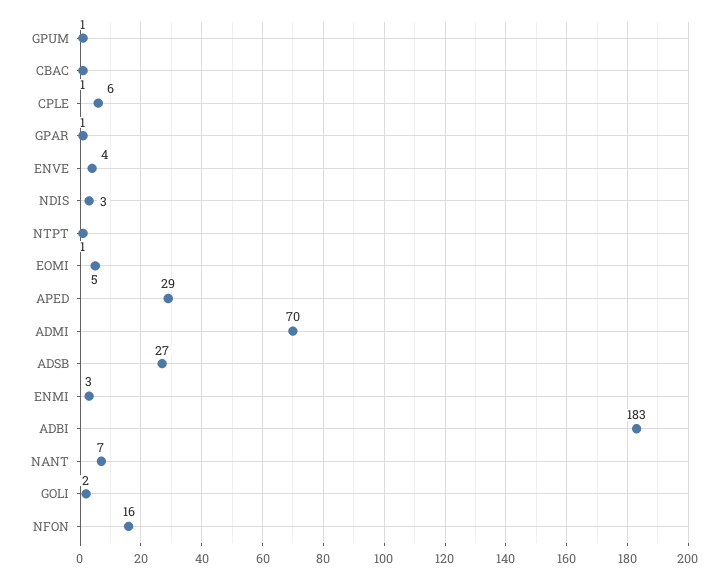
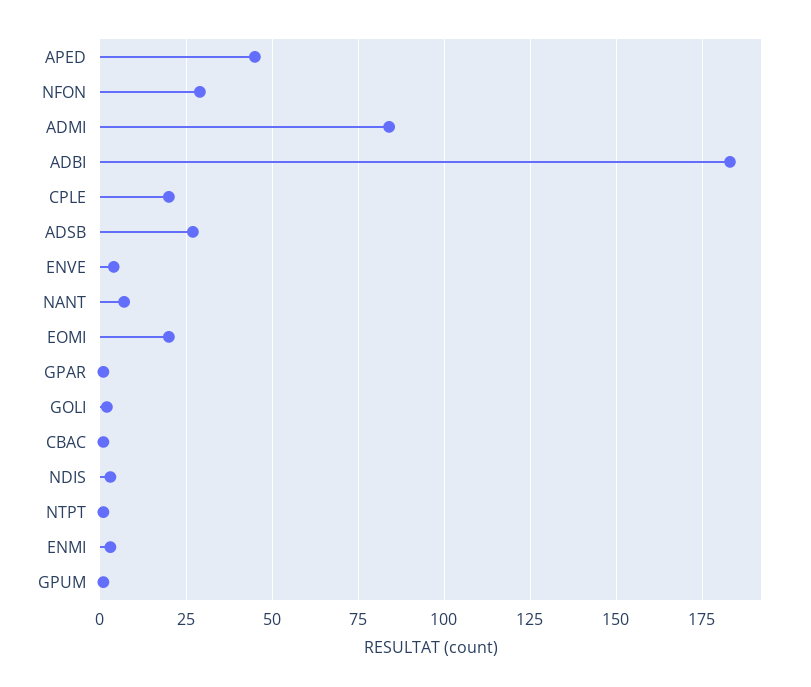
CPLE: 6 -> 20
EOMI: 5 -> 20
APED: 29 -> 45
ADMI: 70 -> 85
NFON: 16 -> 30

